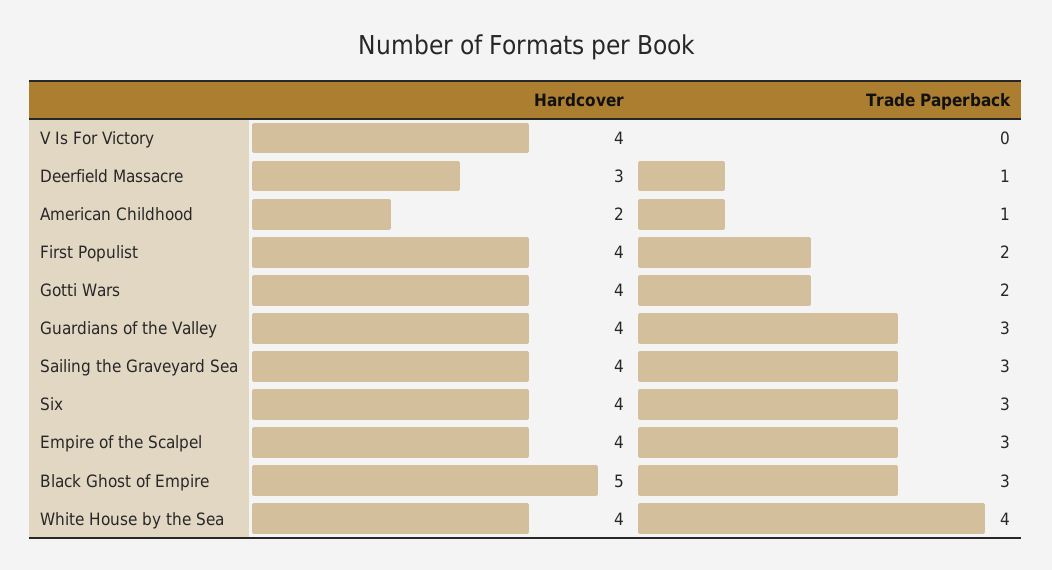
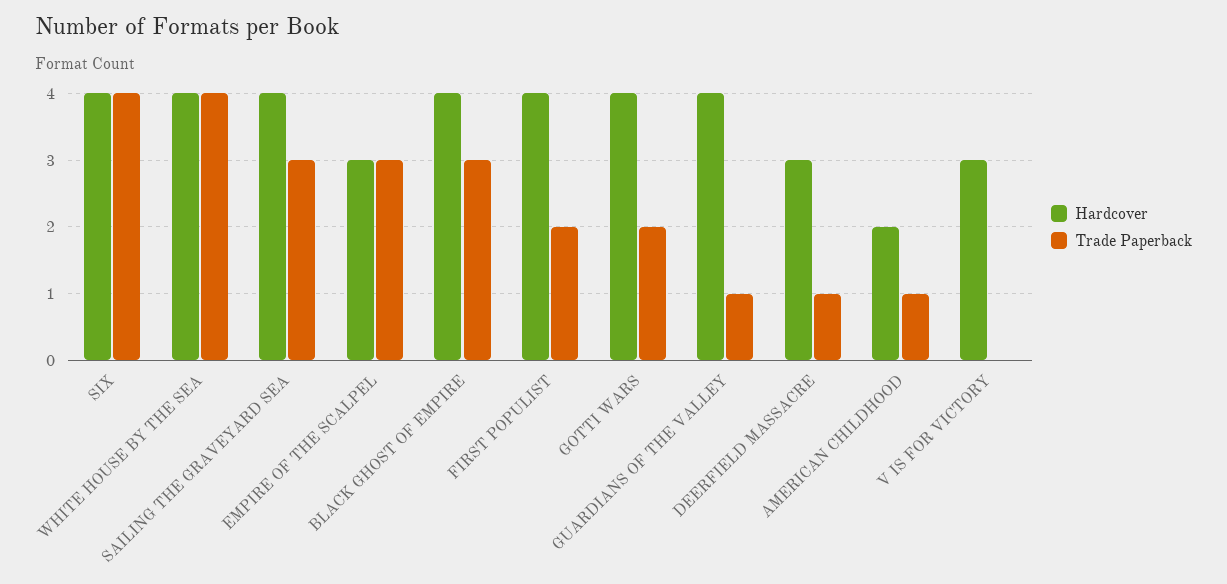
Hardcover, V Is For Victory: 4 -> 3
Trade Paperback, Guardians of the Valley: 3 -> 1
Trade Paperback, Six: 3 -> 4
Hardcover, Empire of the Scalpel: 4 -> 3
Hardcover, Black Ghost of Empire: 5 -> 4

